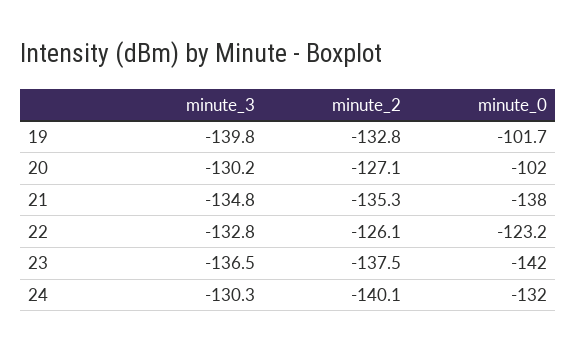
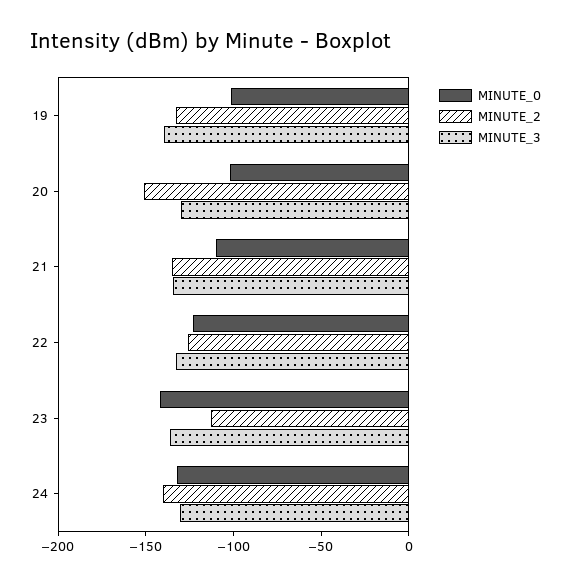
minute_2, 20: -127.1 -> -150
minute_0, 21: -138 -> -110
minute_2, 23: -137.5 -> -110

